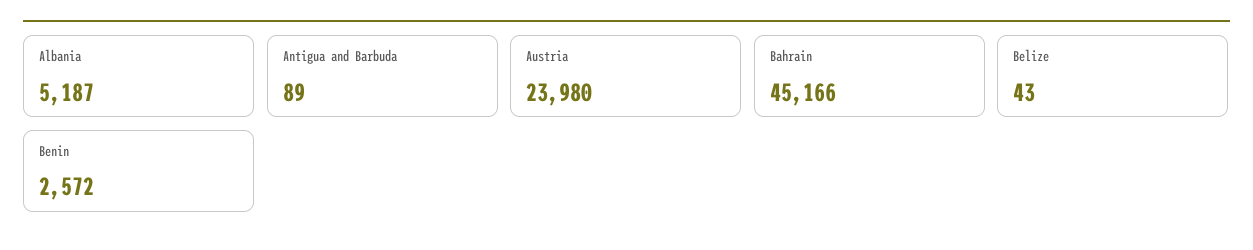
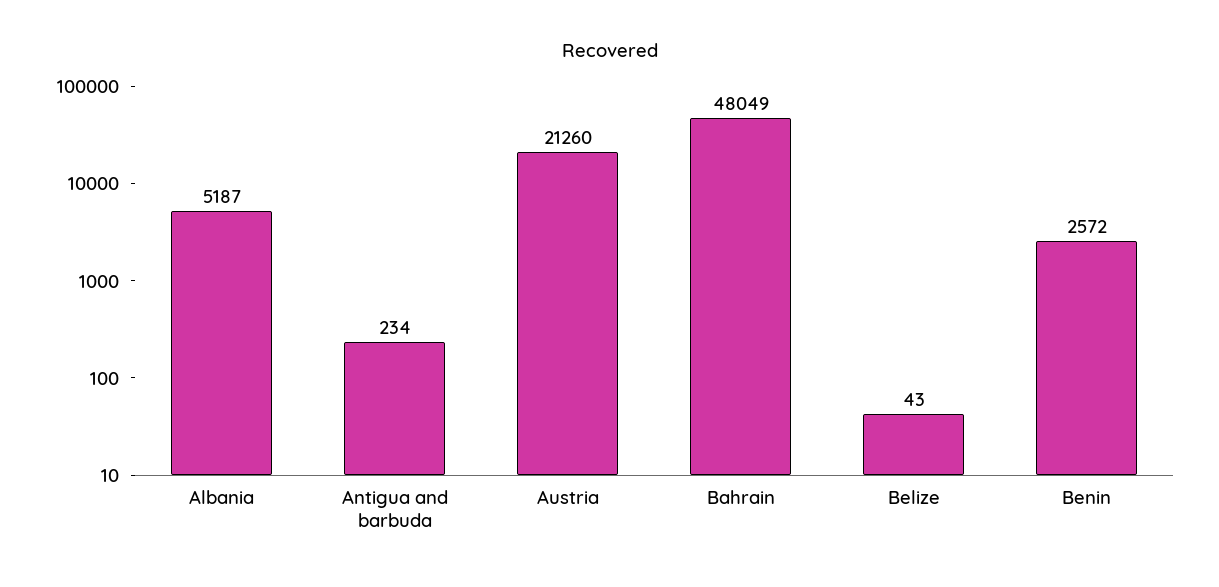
Antigua and Barbuda: 89 -> 234
Austria: 23980 -> 21260
Bahrain: 45166 -> 48049

